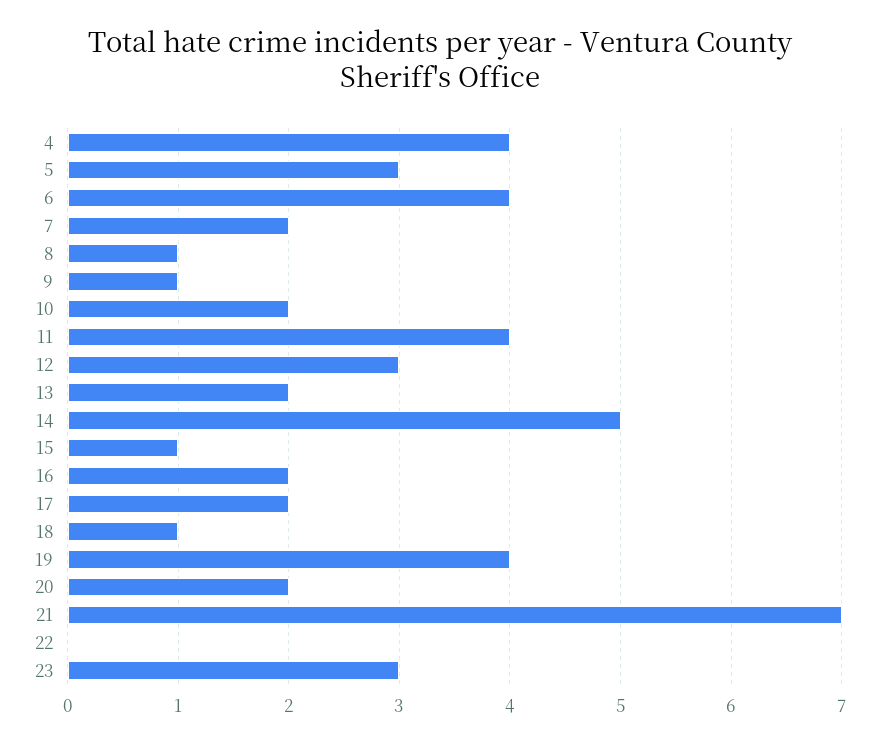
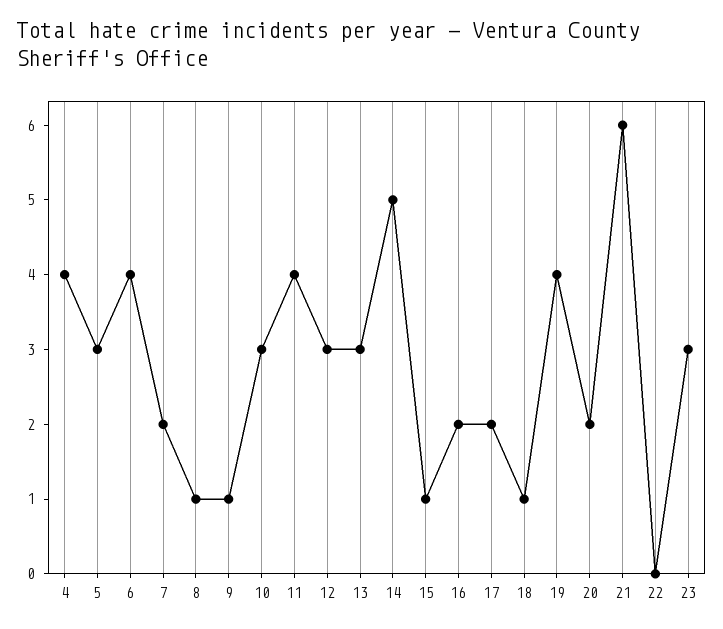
10: 2 -> 3
13: 2 -> 3
21: 7 -> 6

